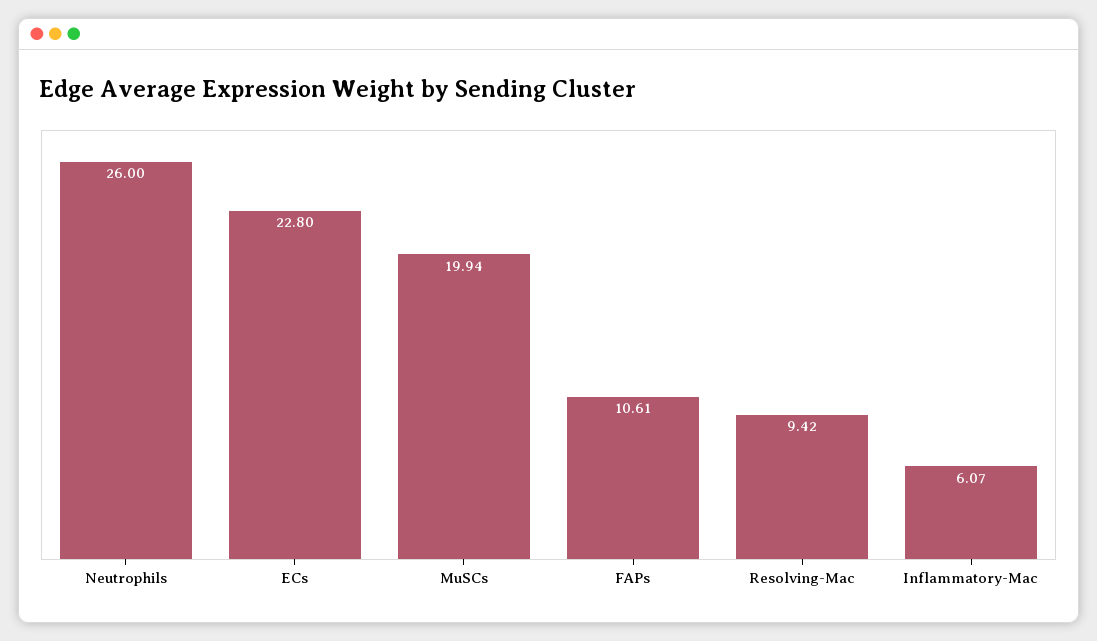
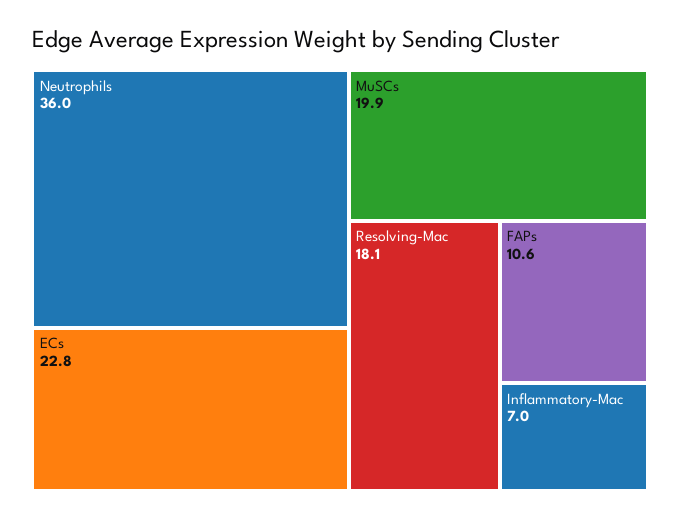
Neutrophils: 26 -> 36
Resolving-Mac: 9.42 -> 18.1
Inflammatory-Mac: 6.07 -> 7

